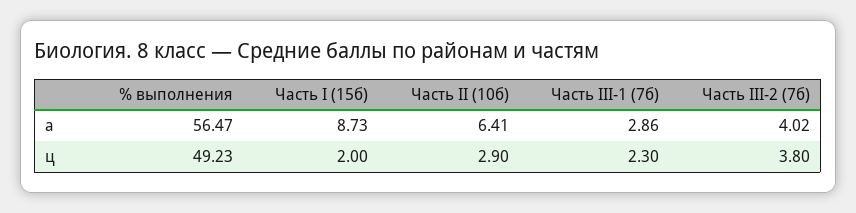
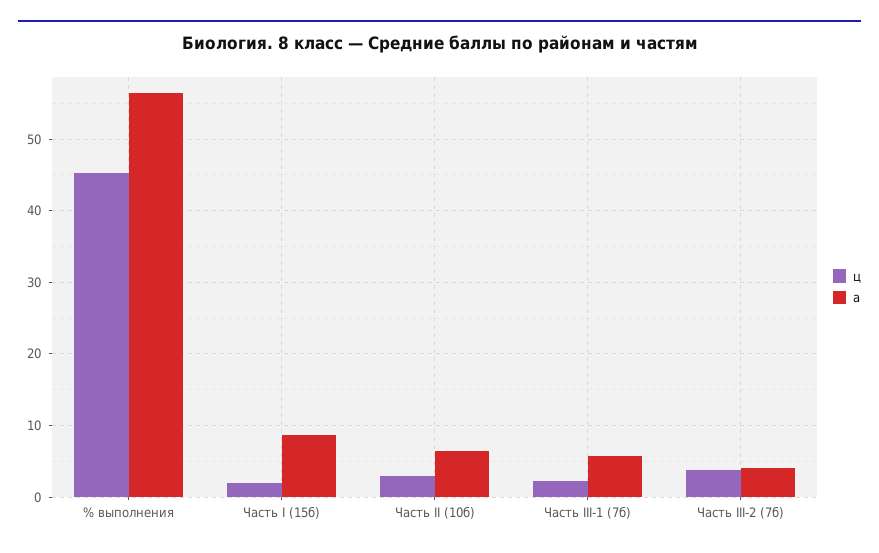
а, Часть III-1 (7б): 2.86 -> 6
ц, % выполнения: 49.23 -> 45

